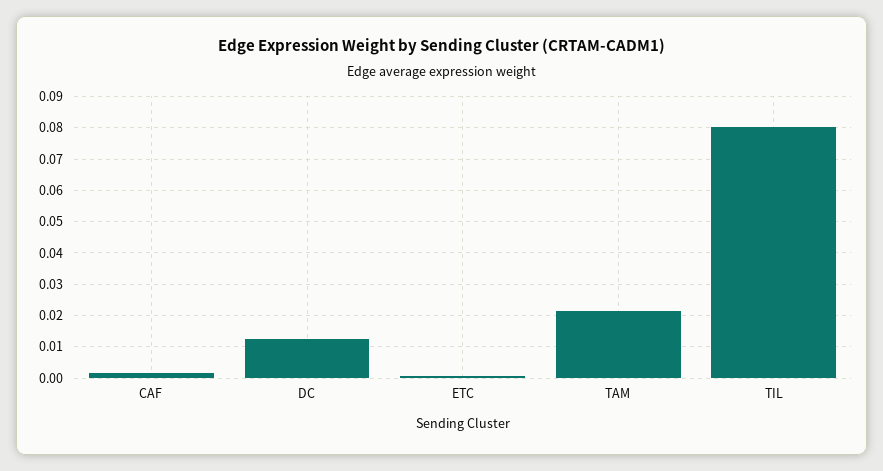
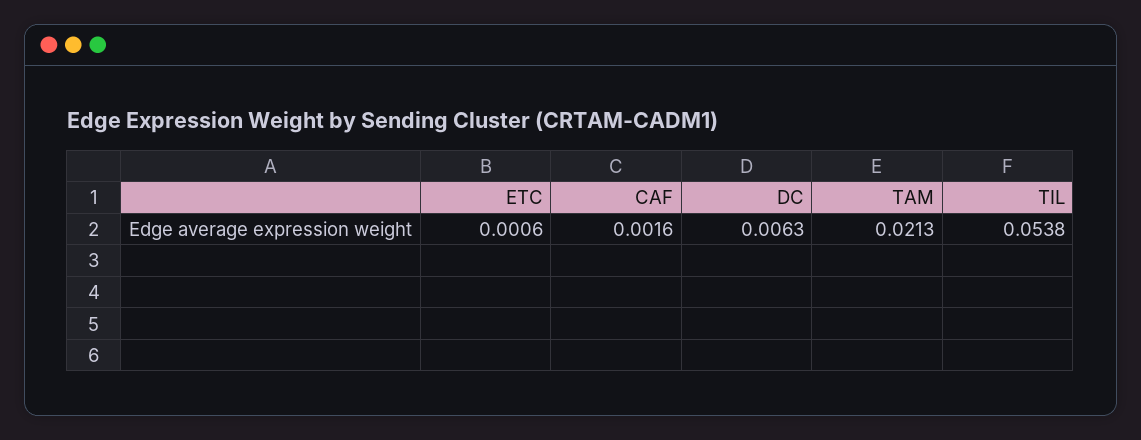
DC: 0.012 -> 0.0063
TIL: 0.08 -> 0.0538

